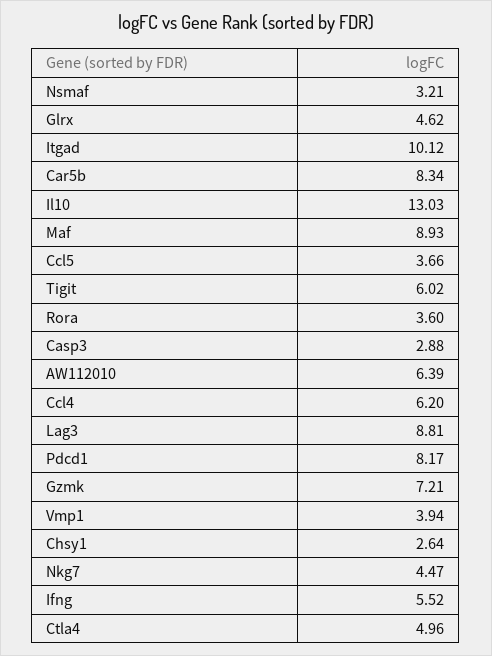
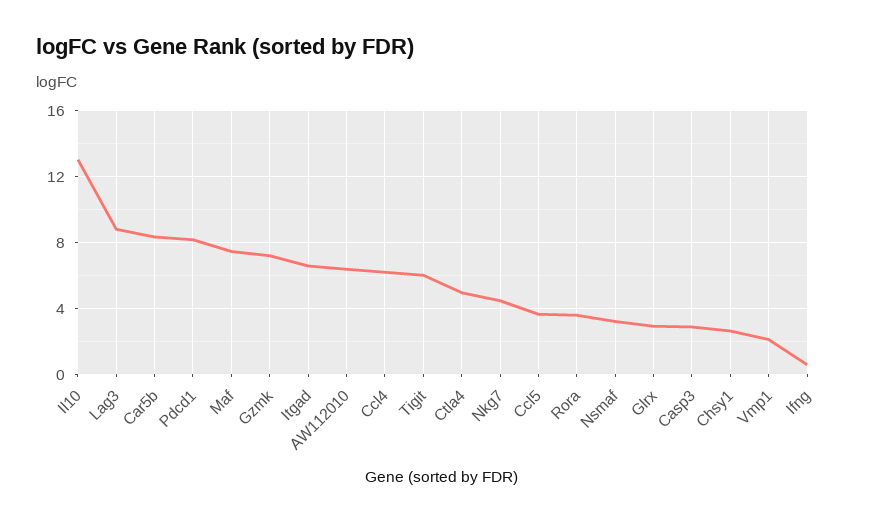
Glrx: 4.62 -> 3
Itgad: 10.12 -> 6.5
Maf: 8.93 -> 7.5
Vmp1: 3.94 -> 2
Ifng: 5.52 -> 0.5

